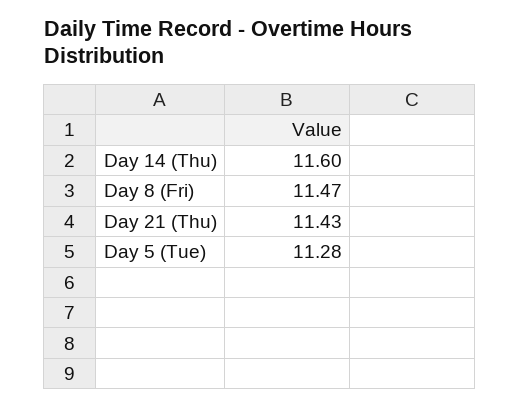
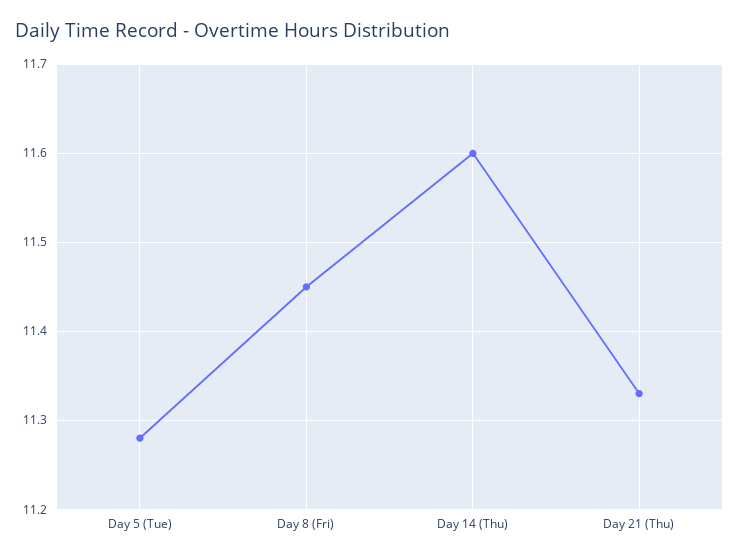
Day 8 (Fri): 11.47 -> 11.45
Day 21 (Thu): 11.43 -> 11.33

